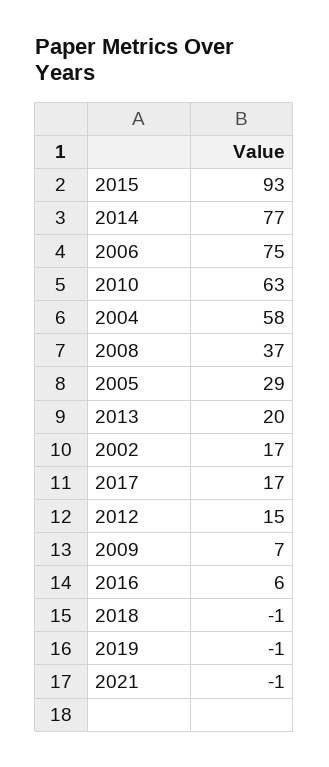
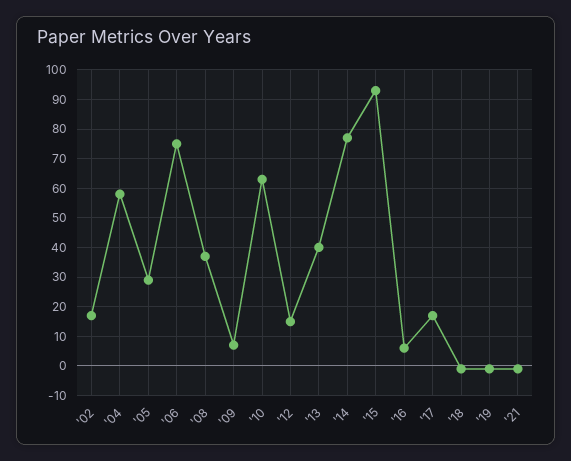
2013: 20 -> 40

